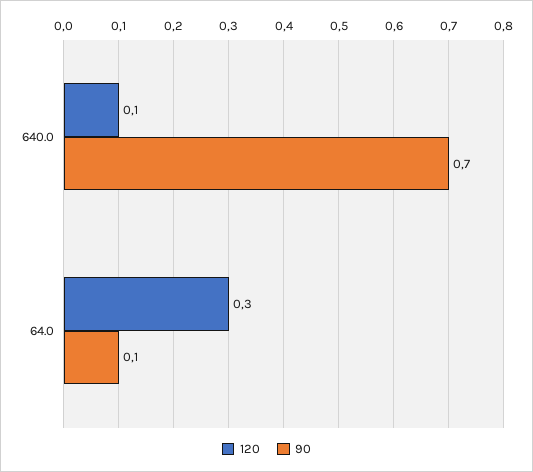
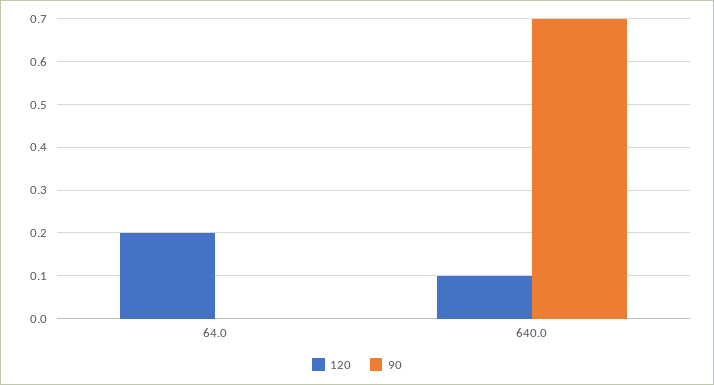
120, 64.0: 0.3 -> 0.2
90, 64.0: 0.1 -> 0

